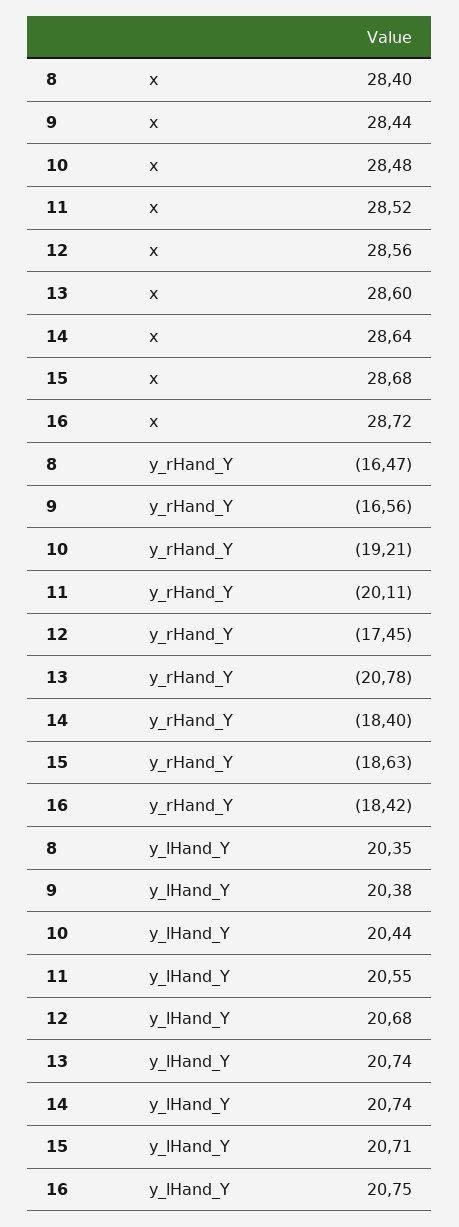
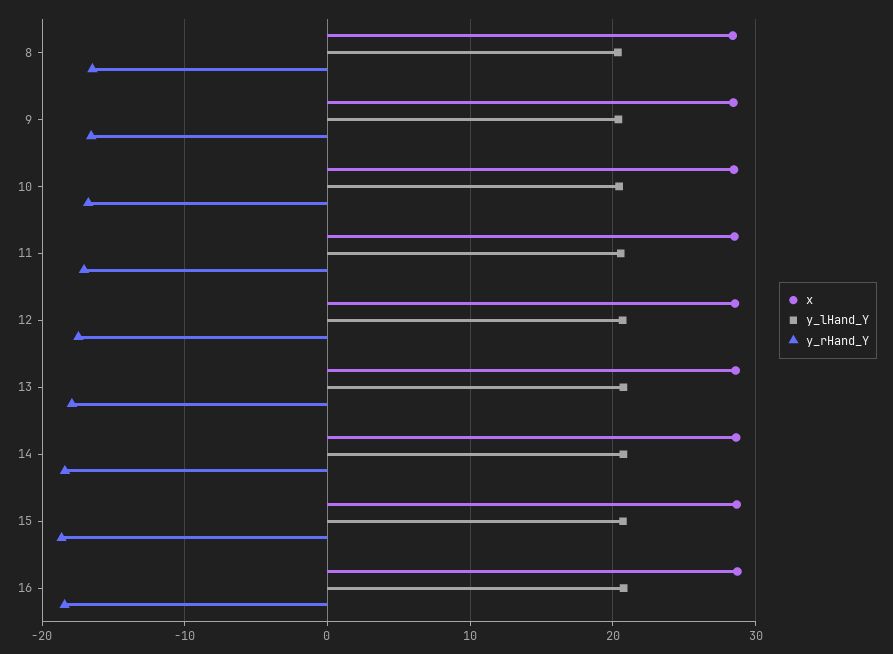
y_rHand_Y, 10: -19.21 -> -17
y_rHand_Y, 11: -20.11 -> -17
y_rHand_Y, 13: -20.78 -> -18

